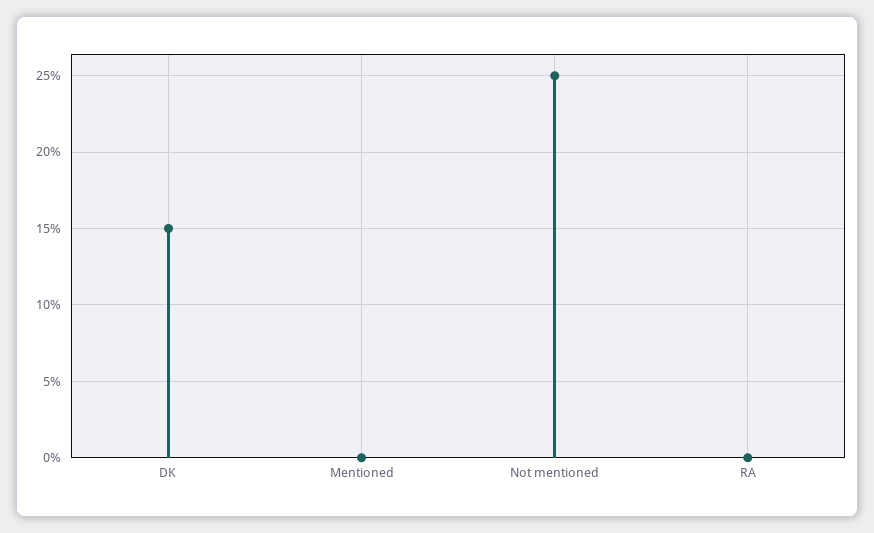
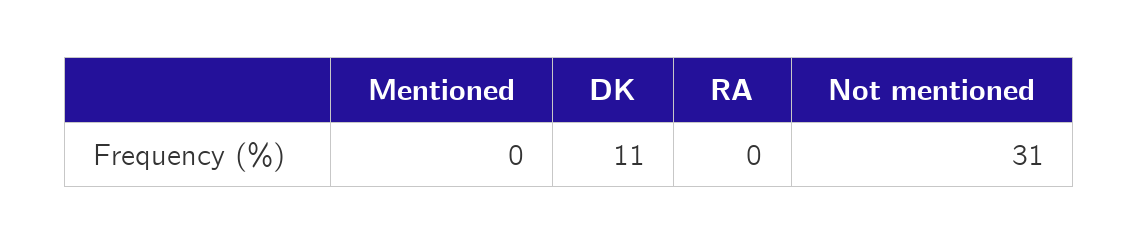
DK: 15 -> 11
Not mentioned: 25 -> 31

